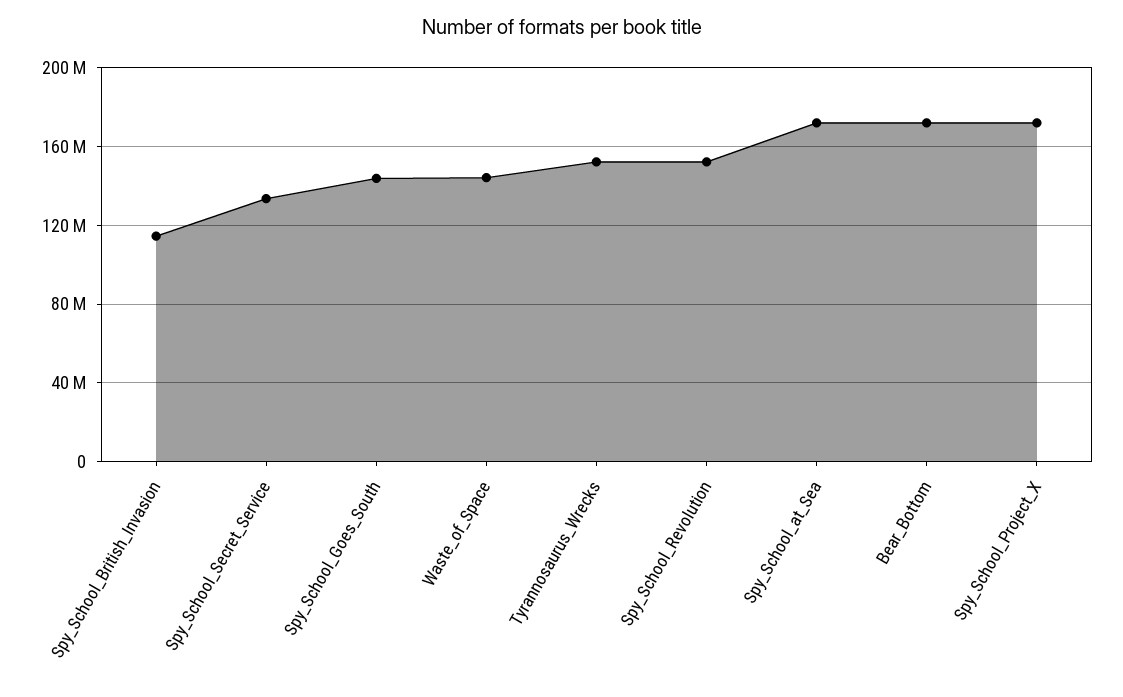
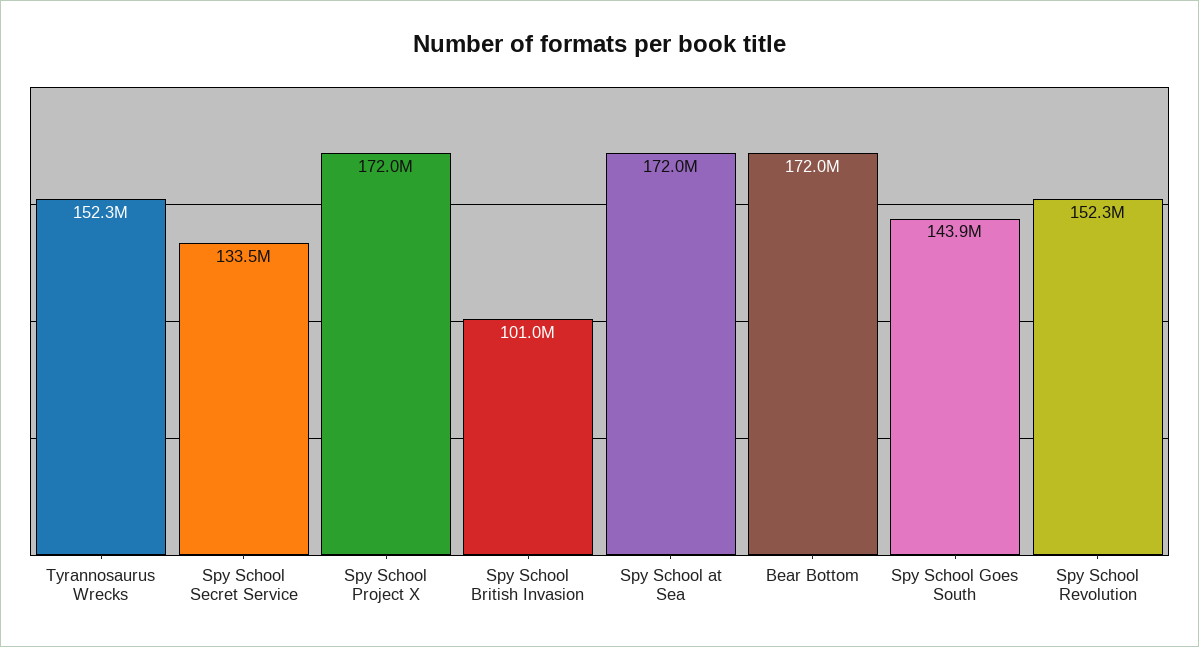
Spy_School_British_Invasion: 115000000 -> 101000000
Waste_of_Space: 145000000 -> none

